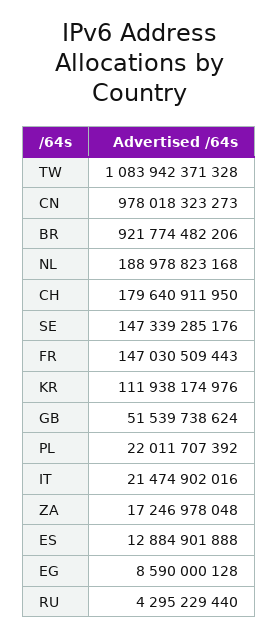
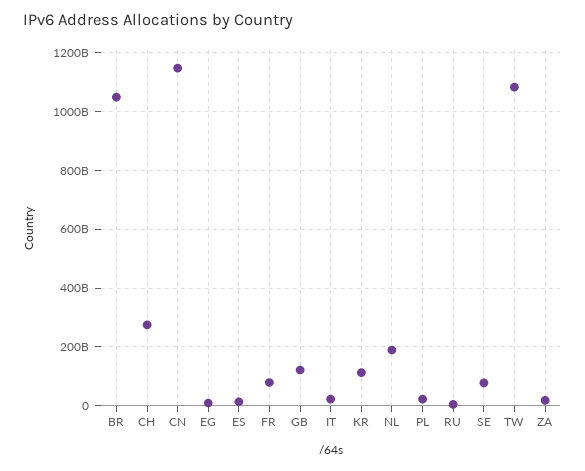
CN: 978018323273 -> 1150000000000
BR: 921774482206 -> 1050000000000
CH: 179640911950 -> 275000000000
SE: 147339285176 -> 75000000000
FR: 147030509443 -> 75000000000
GB: 51539738624 -> 125000000000

